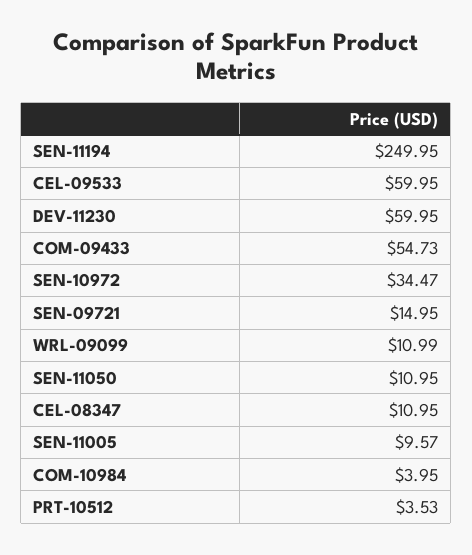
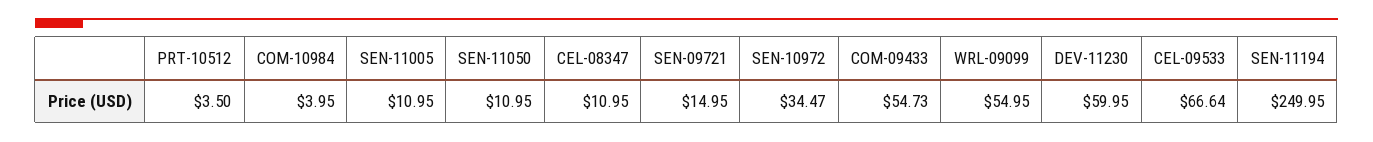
CEL-09533: 59.95 -> 66.64
WRL-09099: 10.99 -> 54.95
SEN-11005: 9.57 -> 10.95
PRT-10512: 3.53 -> 3.5

